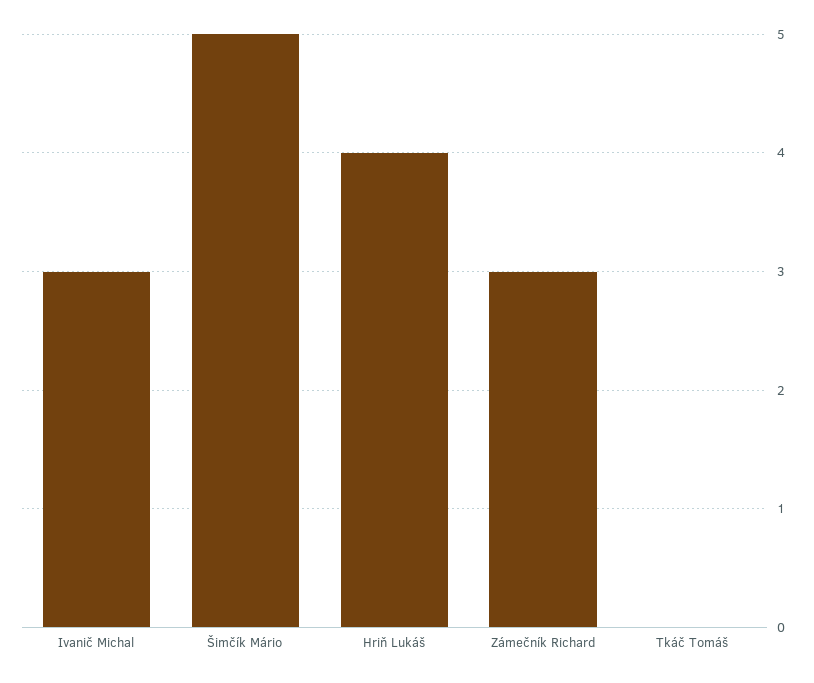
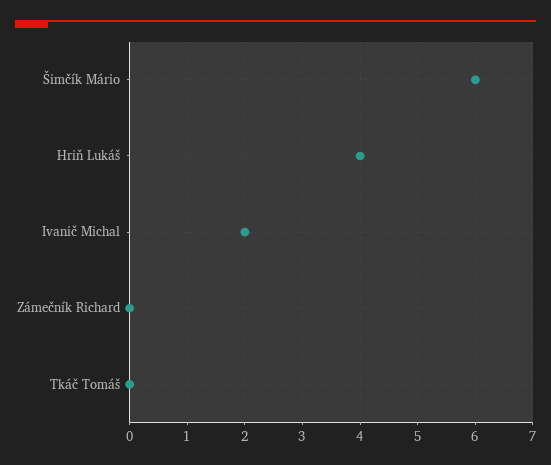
Ivanič Michal: 3 -> 2
Šimčík Mário: 5 -> 6
Zámečník Richard: 3 -> 0

